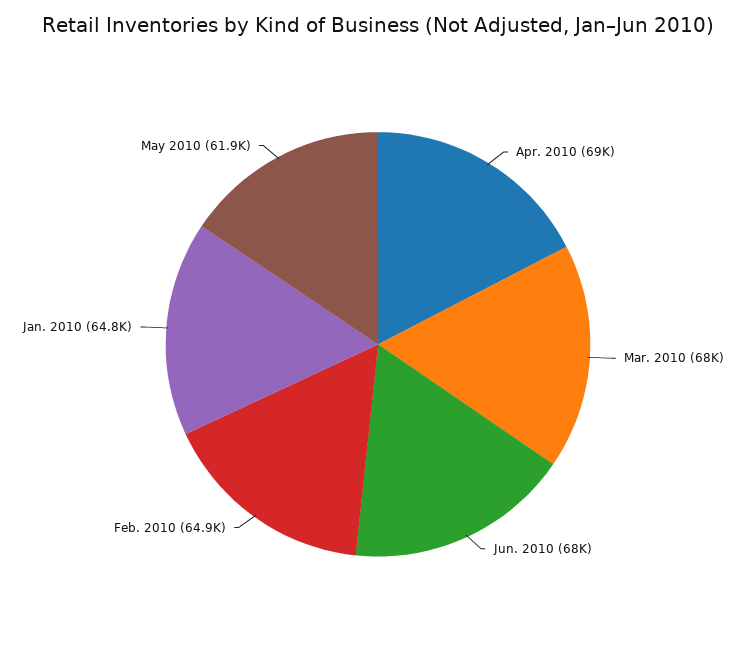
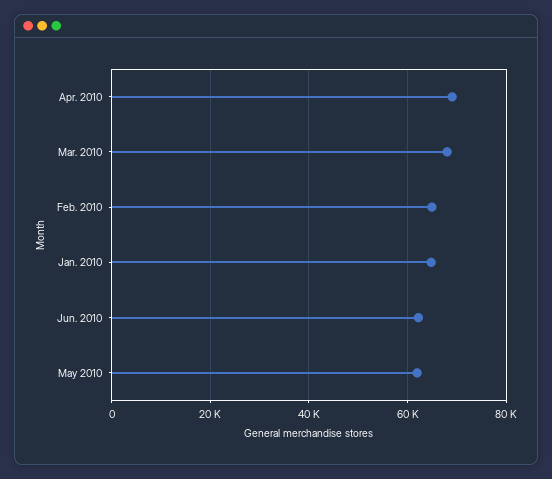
Jun. 2010: 68000 -> 62000

